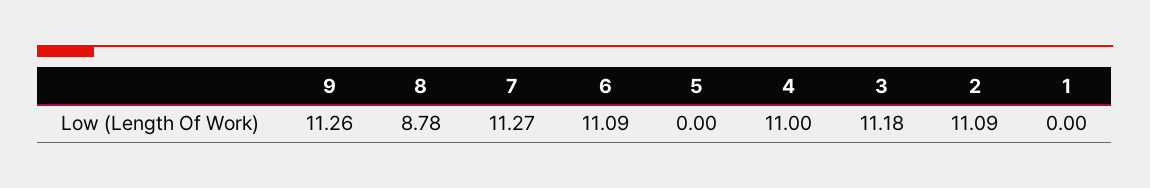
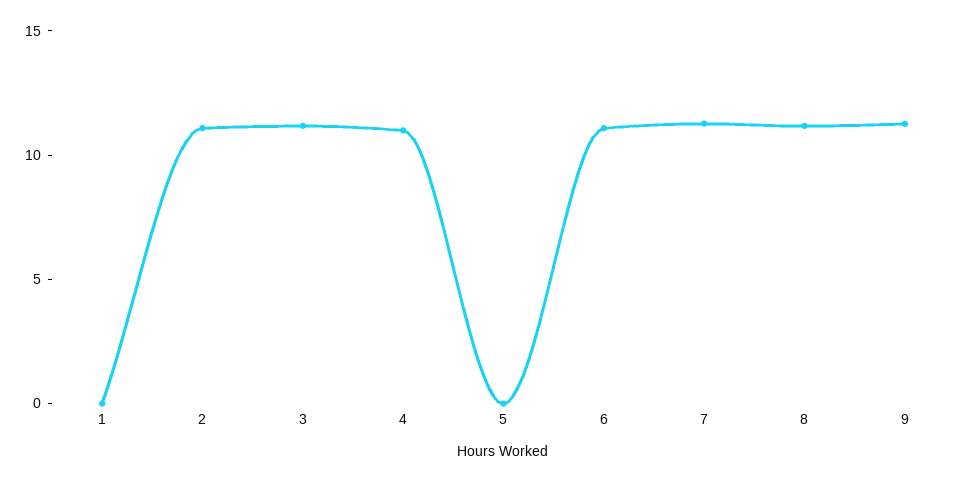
8: 8.78 -> 11

